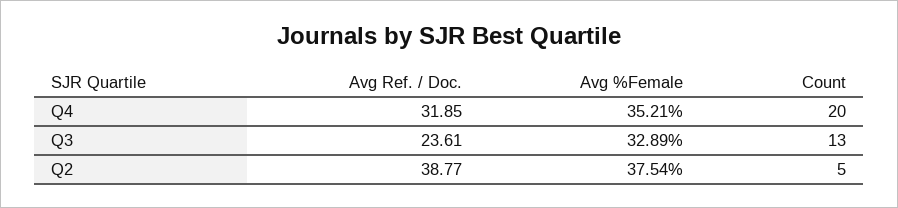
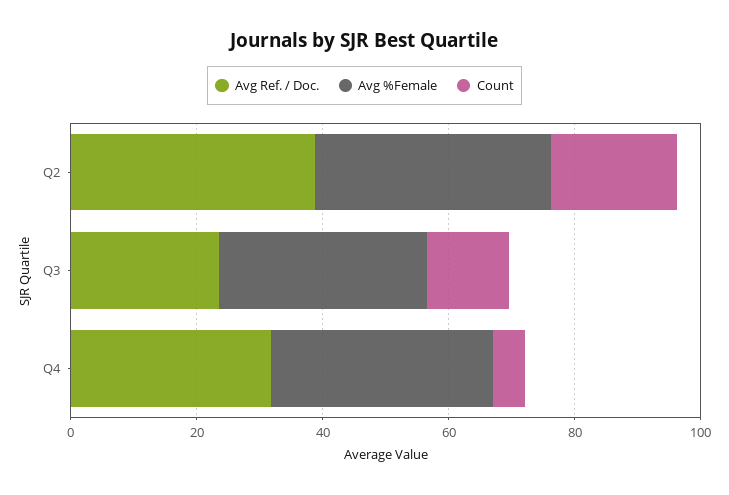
Count, Q4: 20 -> 5
Count, Q2: 5 -> 20

